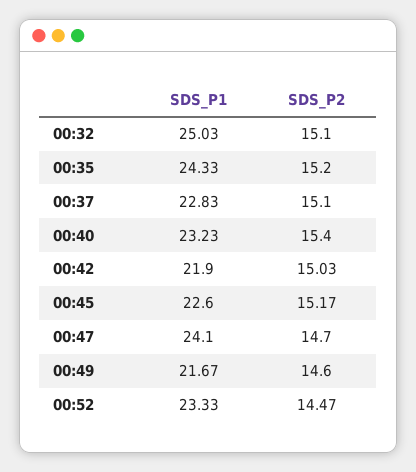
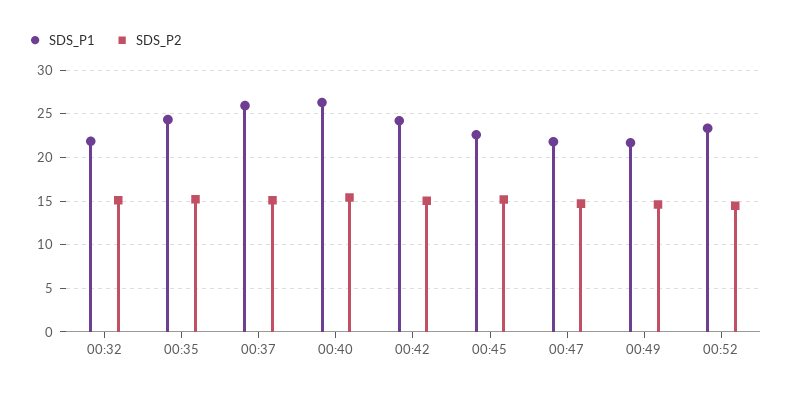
SDS_P1, 00:32: 25.03 -> 22
SDS_P1, 00:37: 22.83 -> 26
SDS_P1, 00:40: 23.23 -> 26
SDS_P1, 00:42: 21.9 -> 24
SDS_P1, 00:47: 24.1 -> 22

